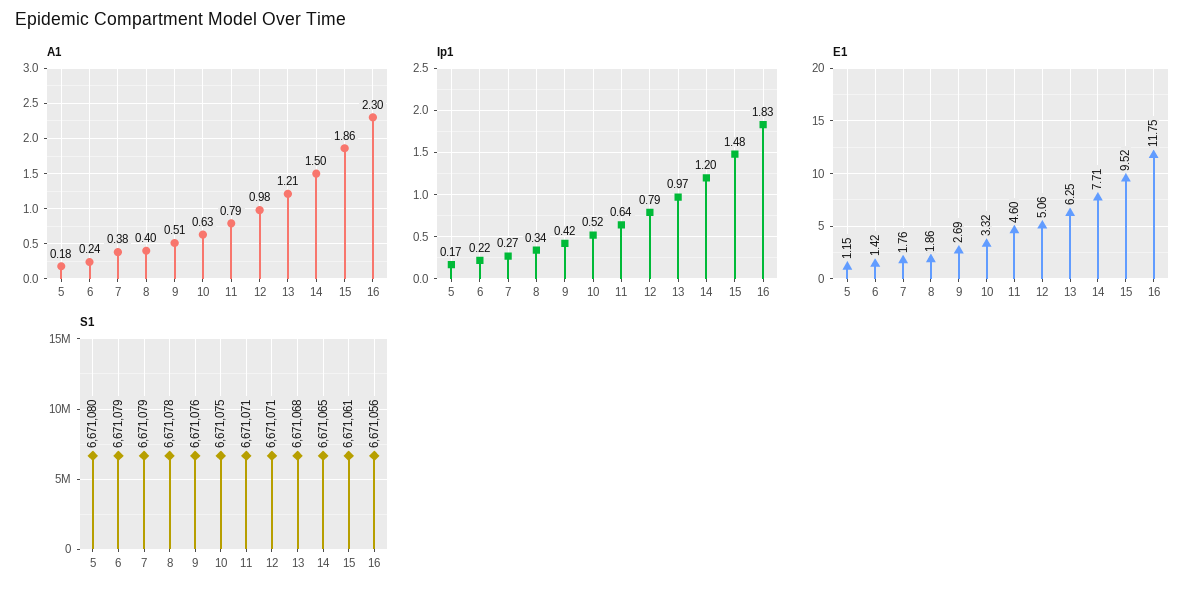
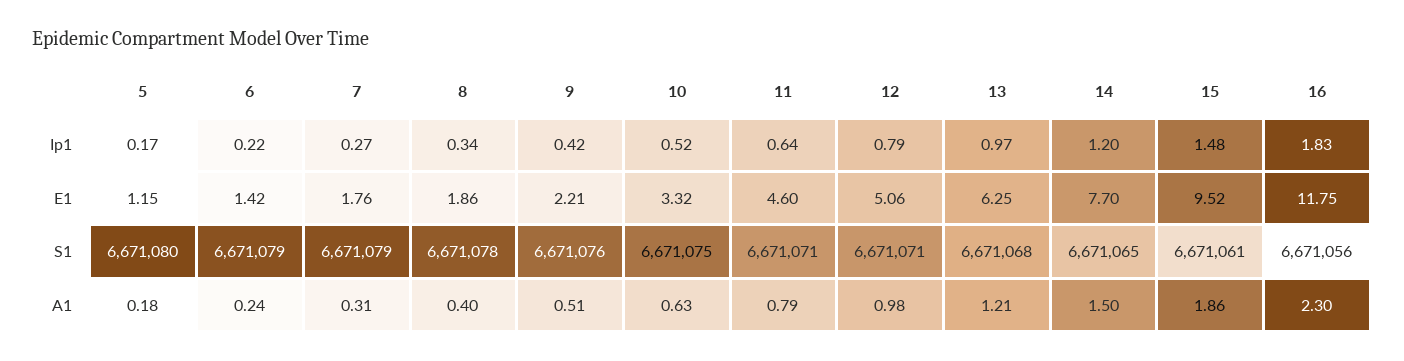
A1, 7: 0.38 -> 0.31
E1, 9: 2.69 -> 2.21
E1, 14: 7.71 -> 7.7

